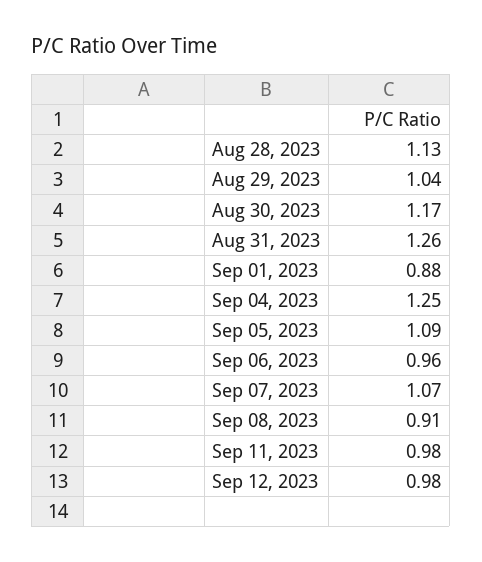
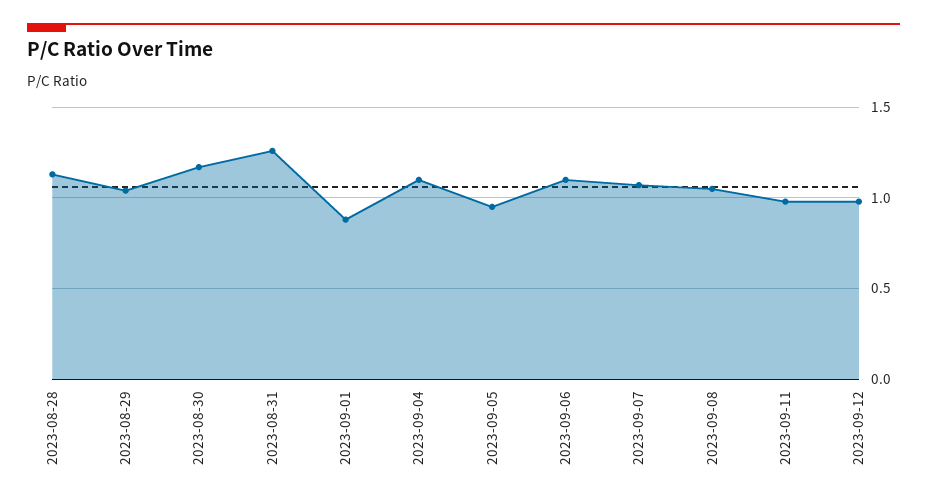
Sep 04, 2023: 1.25 -> 1.1
Sep 05, 2023: 1.09 -> 0.95
Sep 06, 2023: 0.96 -> 1.1
Sep 08, 2023: 0.91 -> 1.05

